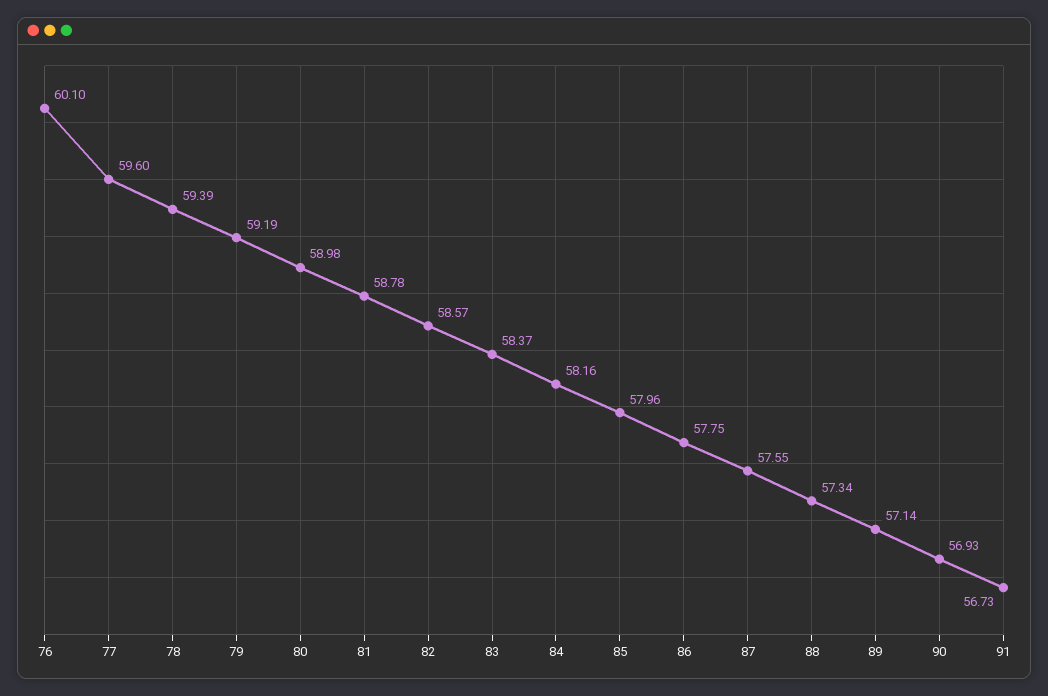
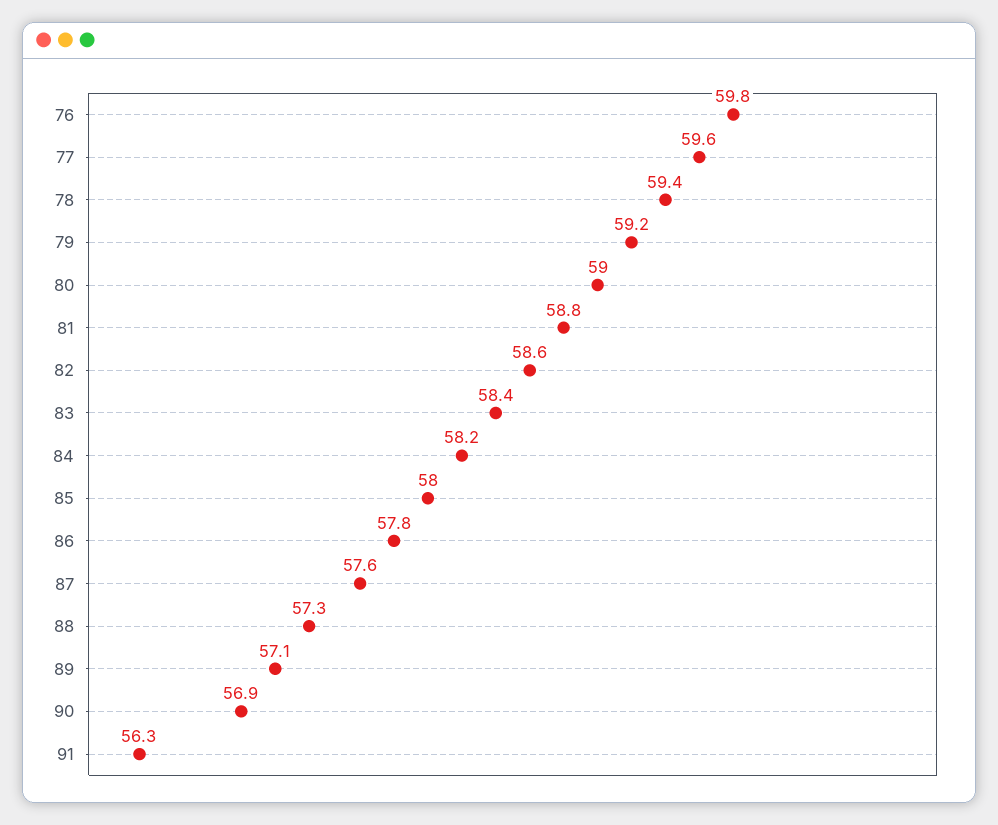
76: 60.1 -> 59.8
91: 56.73 -> 56.3

